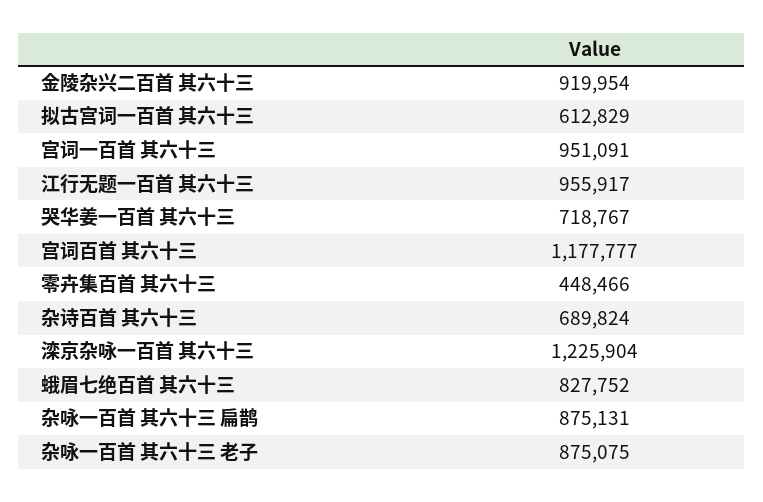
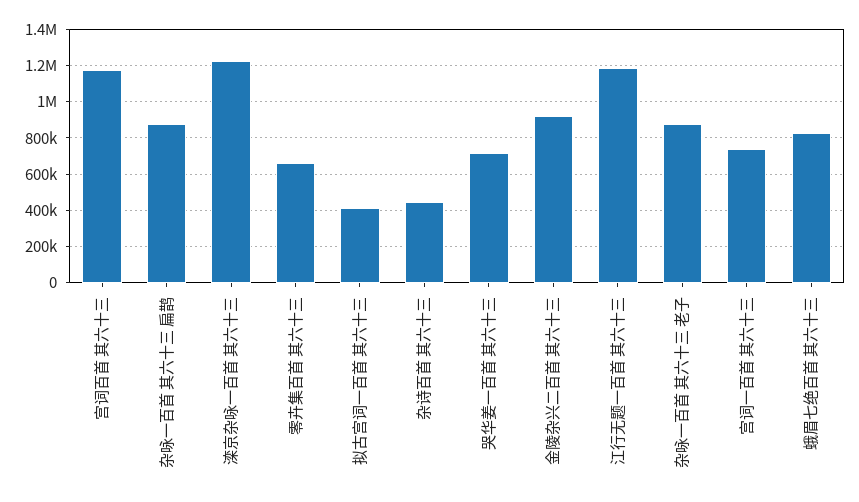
拟古宫词一百首 其六十三: 612829 -> 400000
宫词一百首 其六十三: 951091 -> 750000
江行无题一百首 其六十三: 955917 -> 1200000
零卉集百首 其六十三: 448466 -> 650000
杂诗百首 其六十三: 689824 -> 450000

